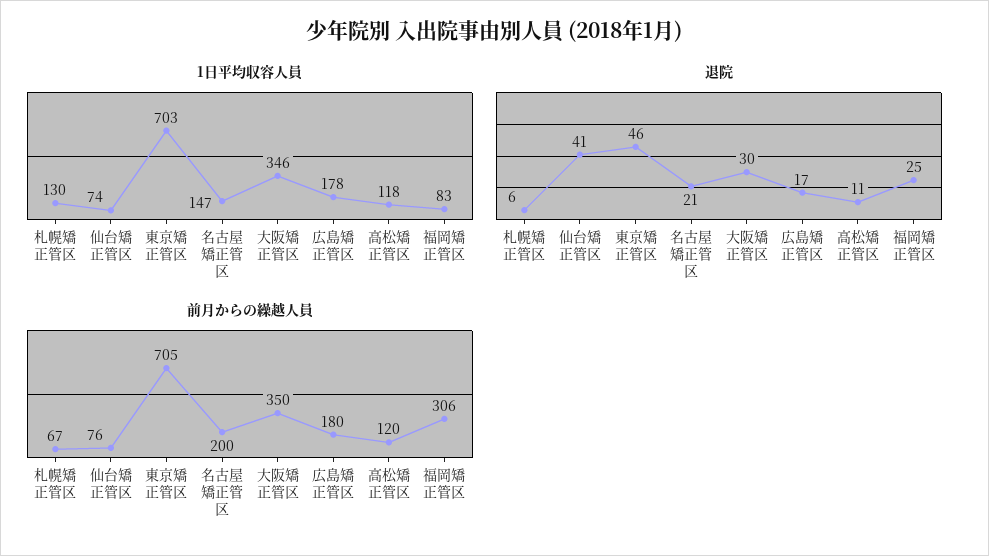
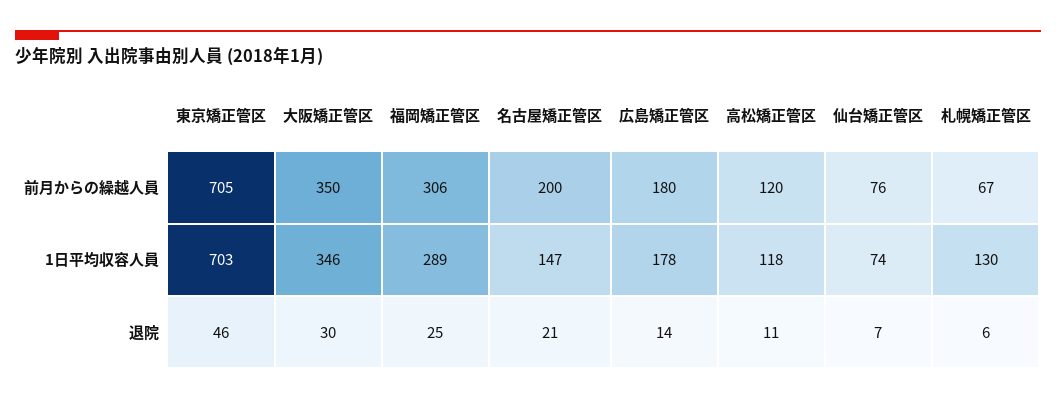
1日平均収容人員, 福岡矯正管区: 83 -> 289
退院, 仙台矯正管区: 41 -> 7
退院, 広島矯正管区: 17 -> 14

